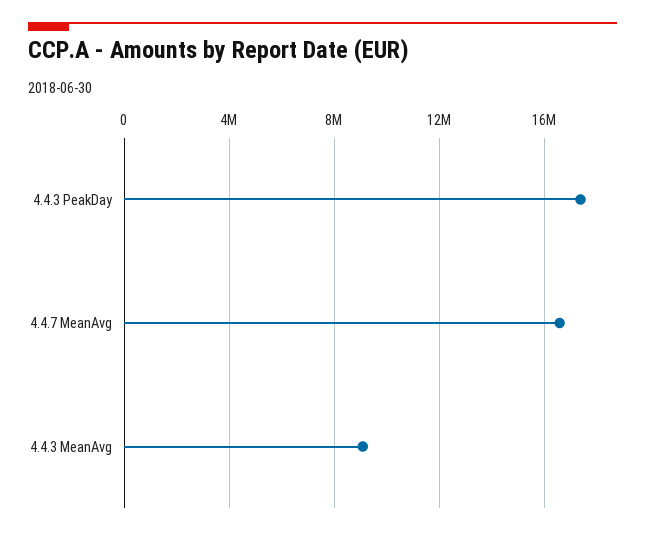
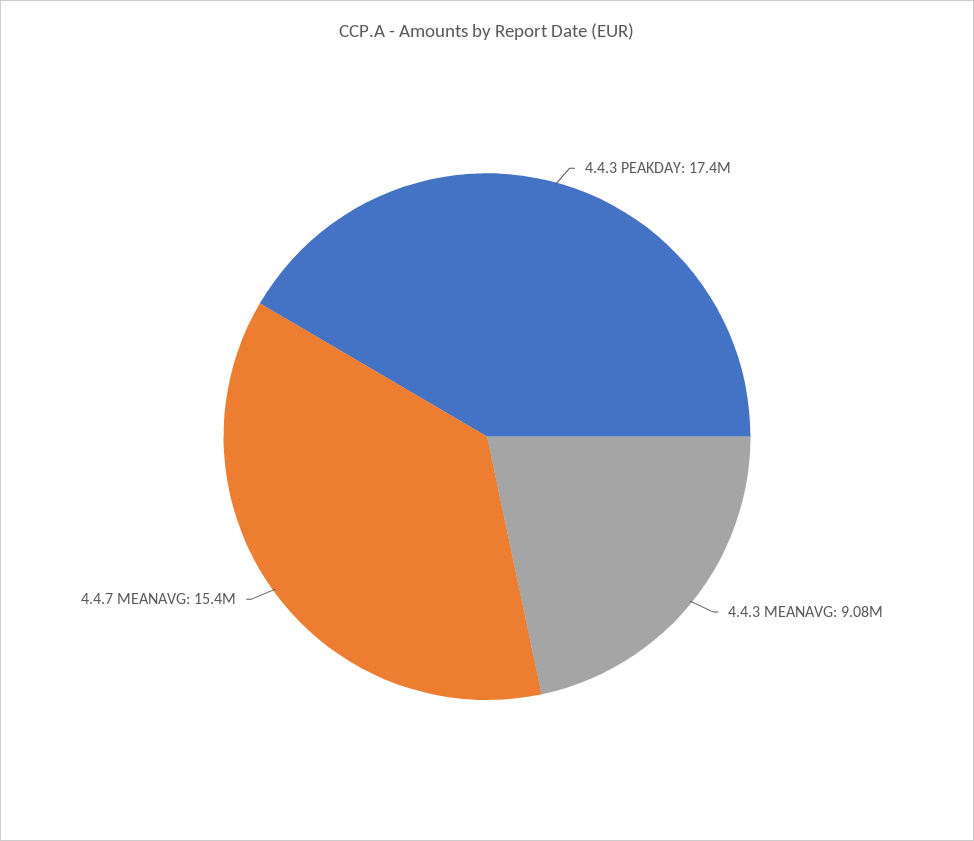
4.4.7 MeanAvg: 16500000 -> 15400000

